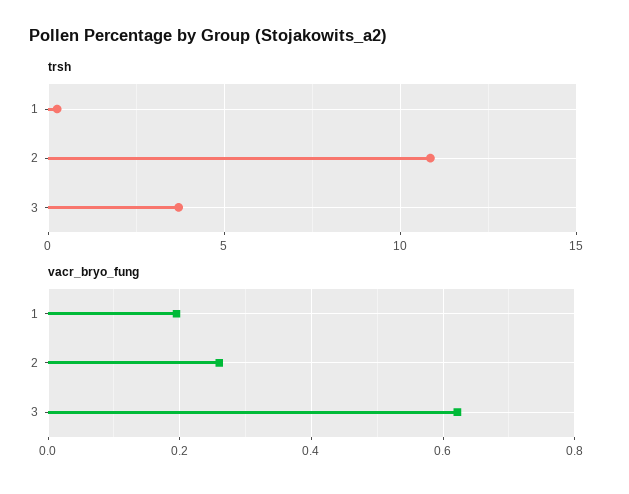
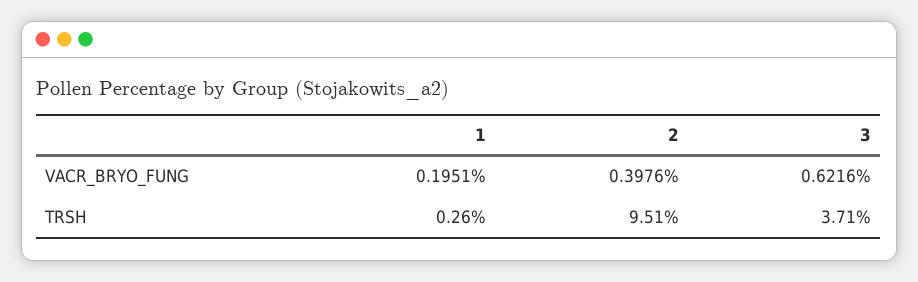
trsh, 2: 11 -> 9.51
vacr_bryo_fung, 2: 0.26 -> 0.3976

